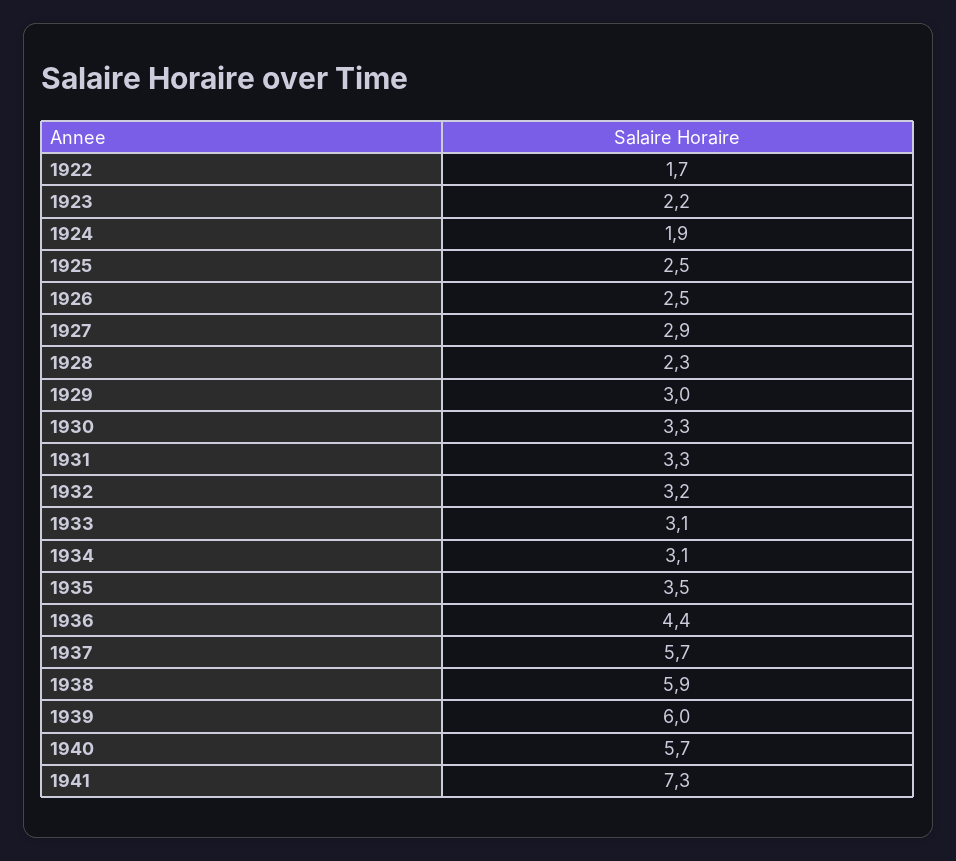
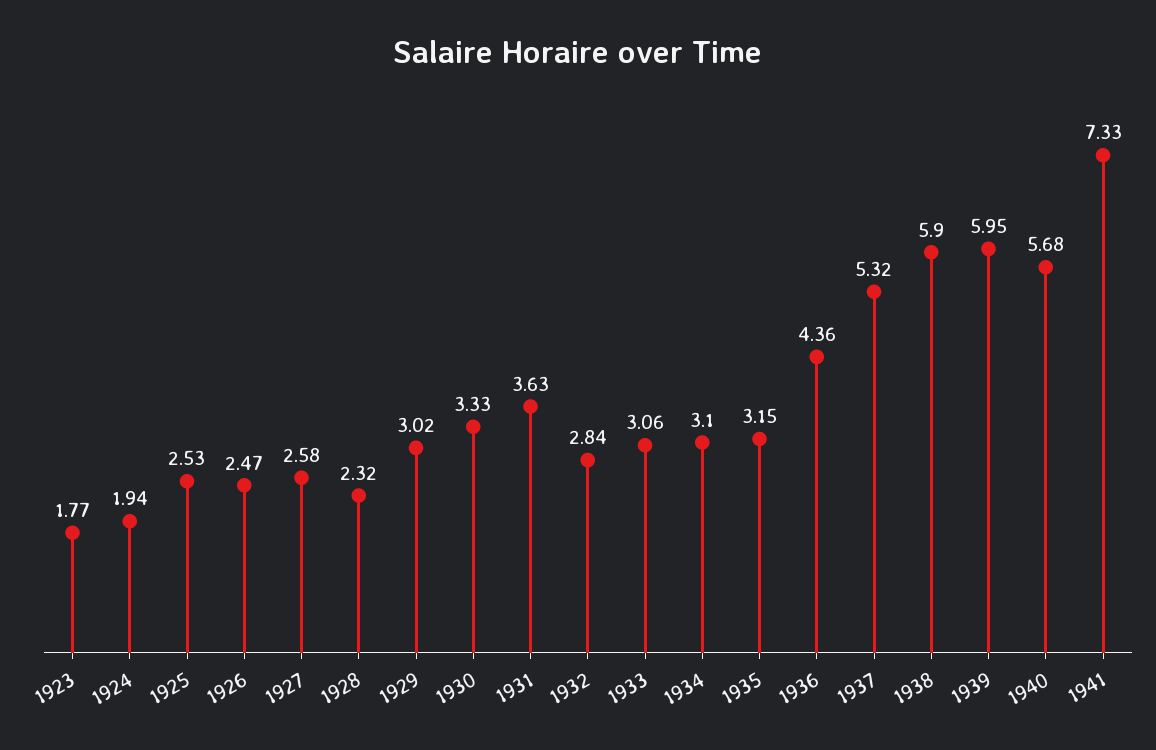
1922: 1.7 -> none
1923: 2.2 -> 1.77
1927: 2.9 -> 2.58
1931: 3.3 -> 3.63
1932: 3.2 -> 2.84
1935: 3.5 -> 3.15
1937: 5.7 -> 5.32

